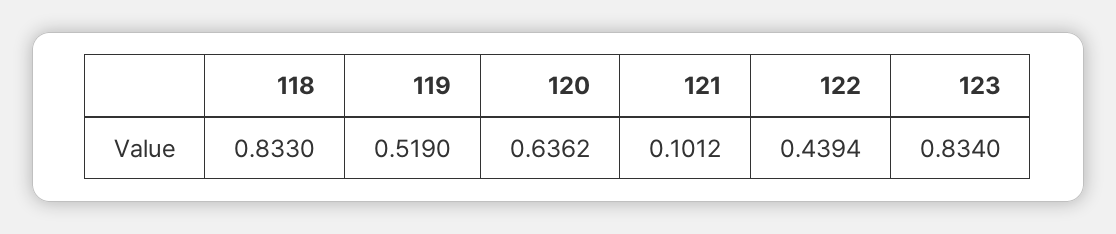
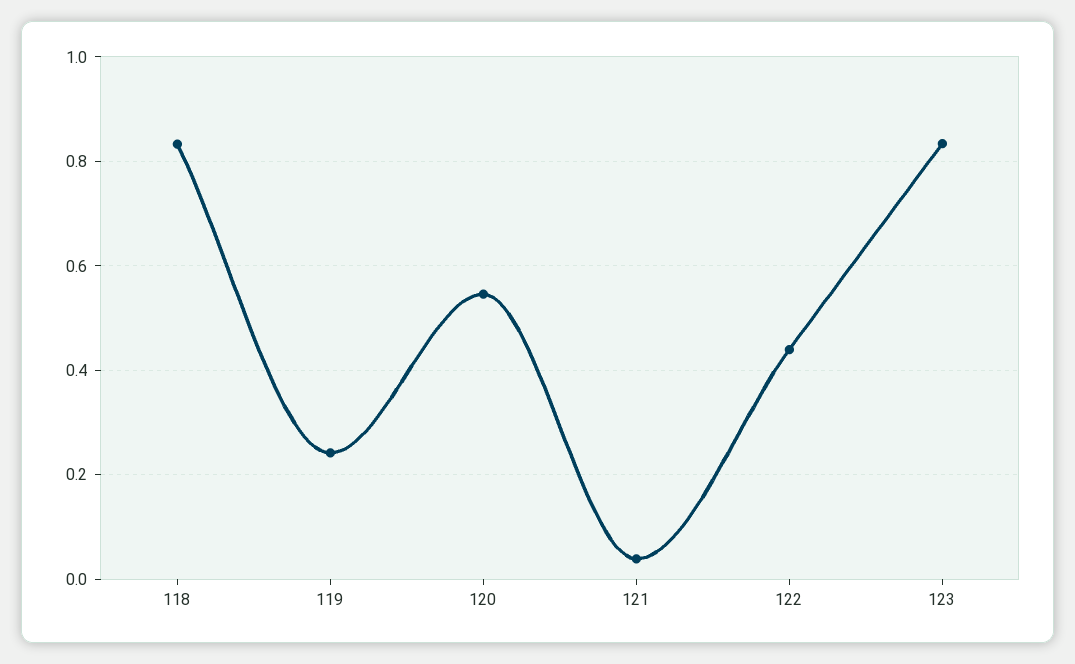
119: 0.519 -> 0.24
120: 0.6362 -> 0.54
121: 0.1012 -> 0.04

